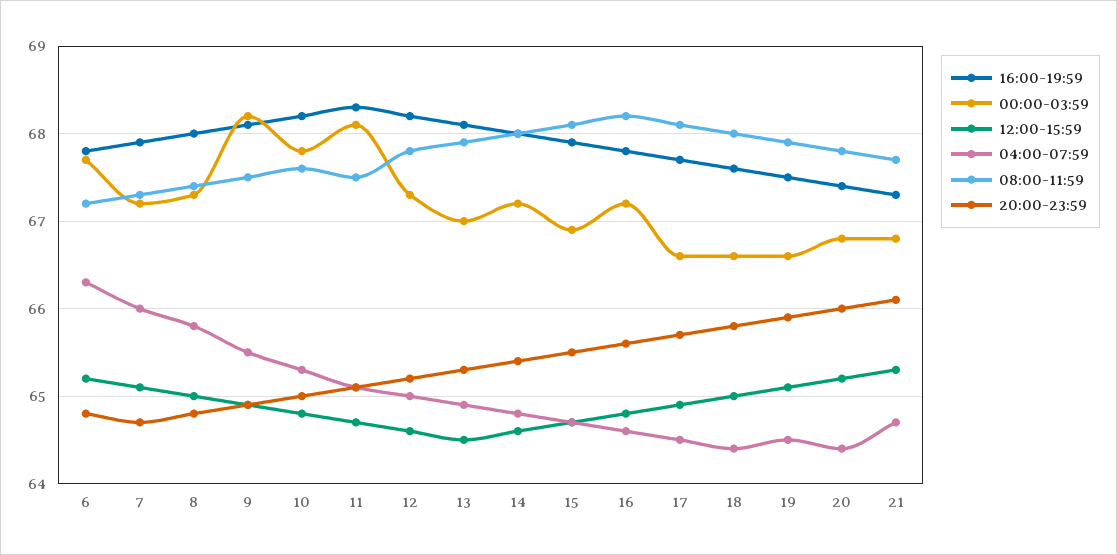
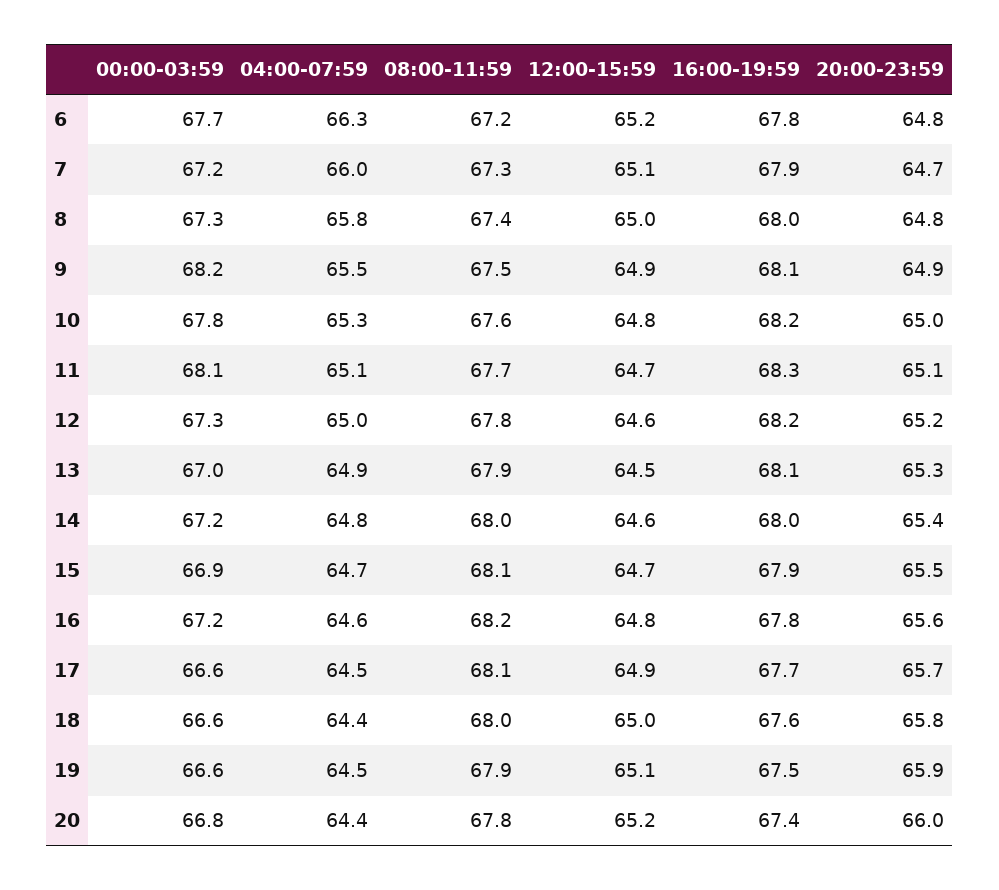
08:00-11:59, 11: 67.5 -> 67.7
16:00-19:59, 21: 67.3 -> none
00:00-03:59, 21: 66.8 -> none
12:00-15:59, 21: 65.3 -> none
04:00-07:59, 21: 64.7 -> none
08:00-11:59, 21: 67.7 -> none
20:00-23:59, 21: 66.1 -> none

